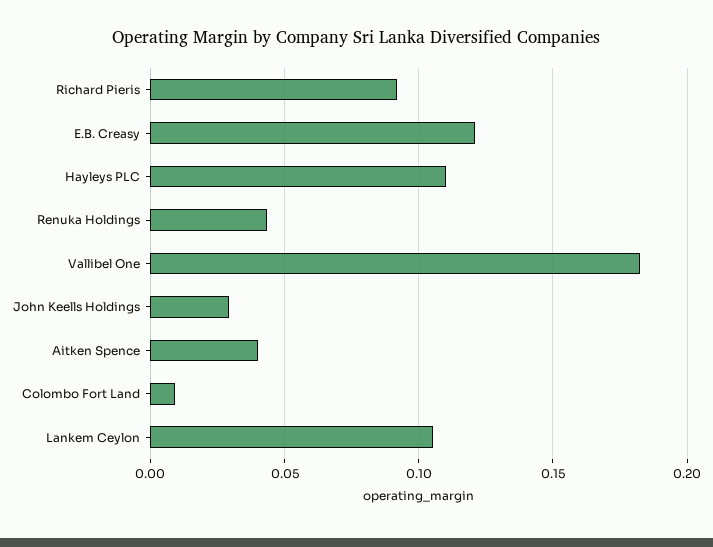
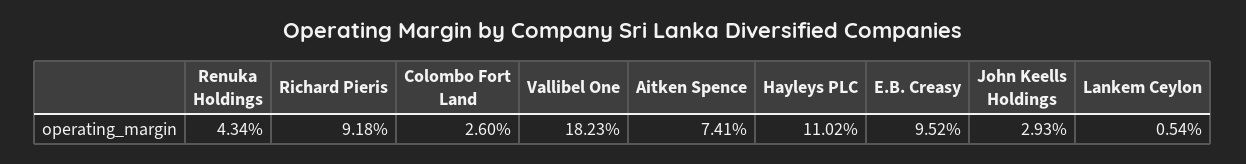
E.B. Creasy: 0.12 -> 0.0952
Aitken Spence: 0.04 -> 0.0741
Colombo Fort Land: 0.01 -> 0.026
Lankem Ceylon: 0.105 -> 0.0054

